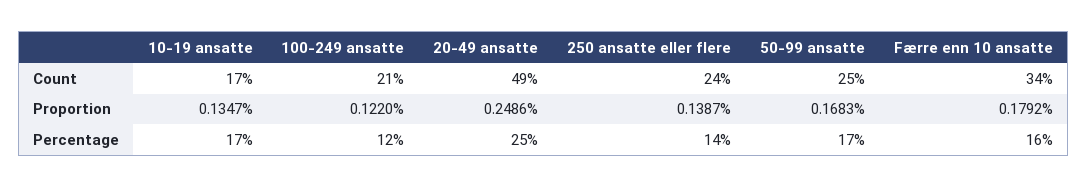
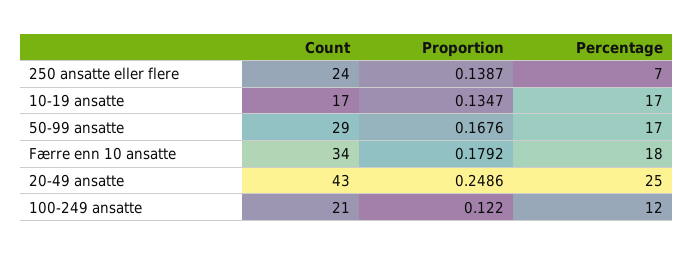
20-49 ansatte, Count: 49 -> 43
50-99 ansatte, Count: 25 -> 29
50-99 ansatte, Proportion: 0.1683 -> 0.1676
250 ansatte eller flere, Percentage: 14 -> 7
Færre enn 10 ansatte, Percentage: 16 -> 18

